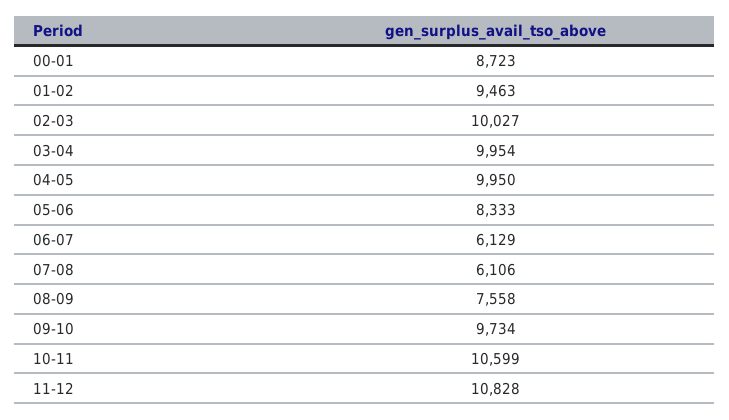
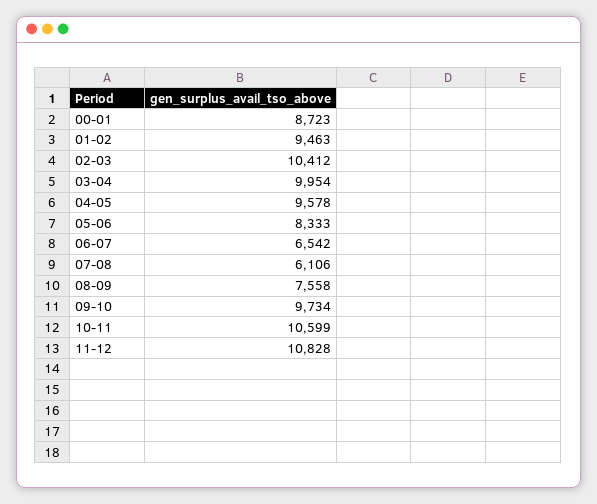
02-03: 10027 -> 10412
04-05: 9950 -> 9578
06-07: 6129 -> 6542

